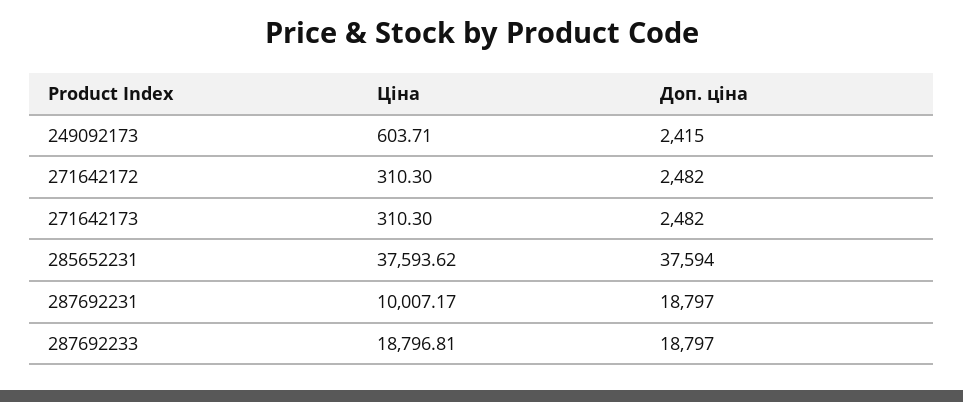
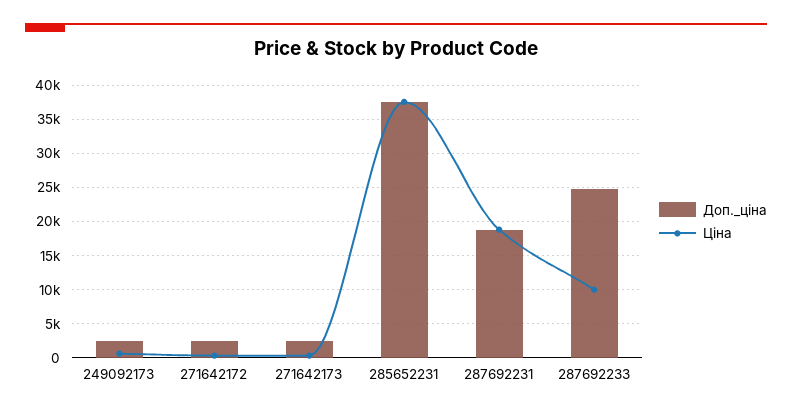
Ціна, 287692231: 10007.17 -> 19000
Ціна, 287692233: 18796.81 -> 10000
Доп. ціна, 287692233: 18797 -> 25000

